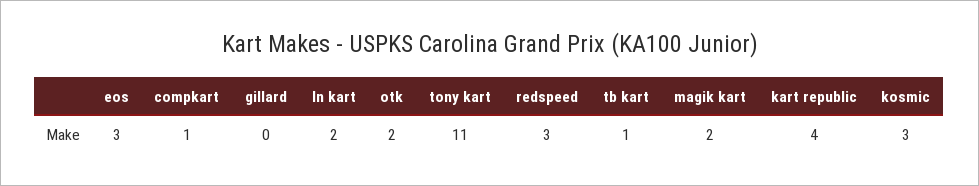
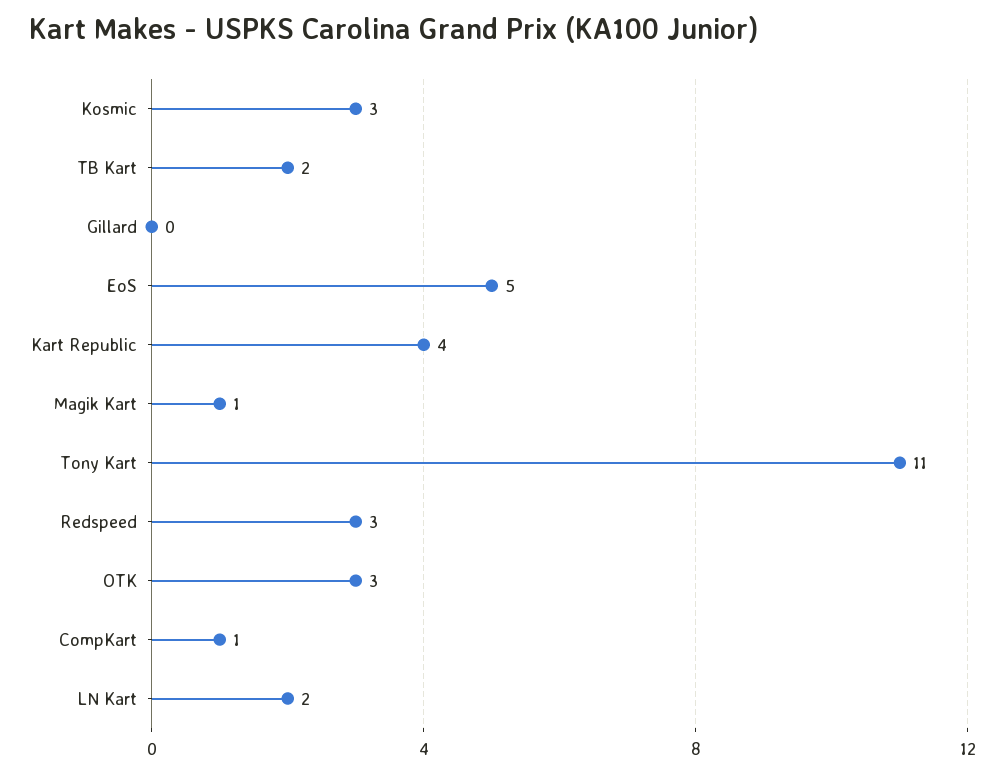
eos: 3 -> 5
otk: 2 -> 3
tb kart: 1 -> 2
magik kart: 2 -> 1

